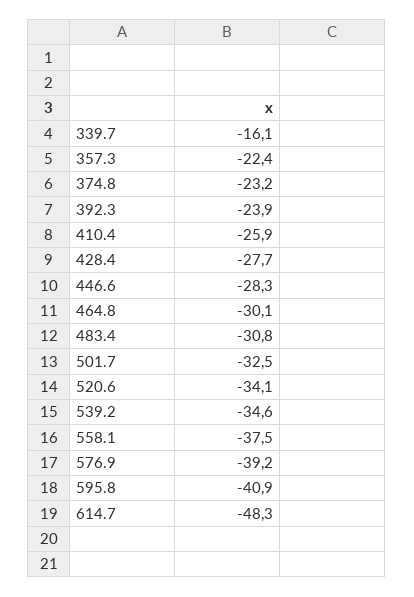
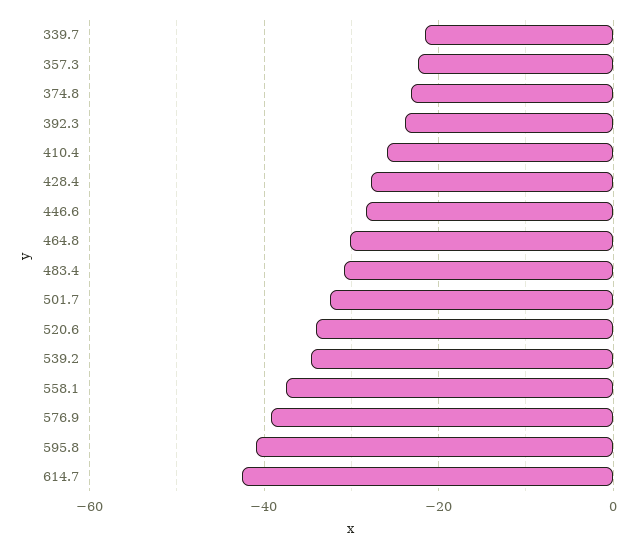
339.7: -16.1 -> -22
614.7: -48.3 -> -42

